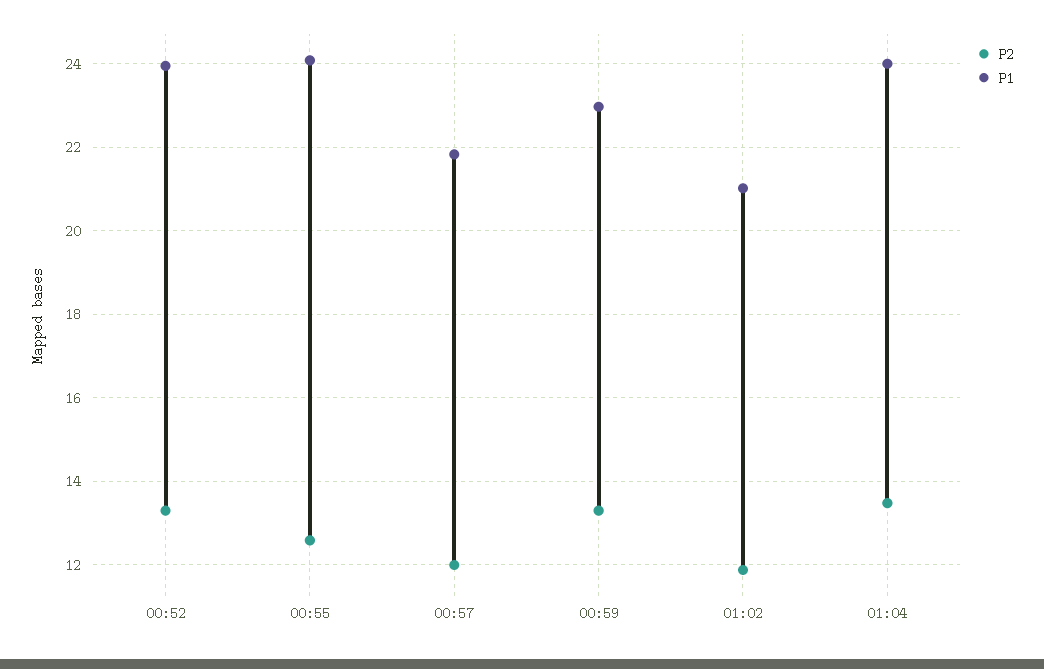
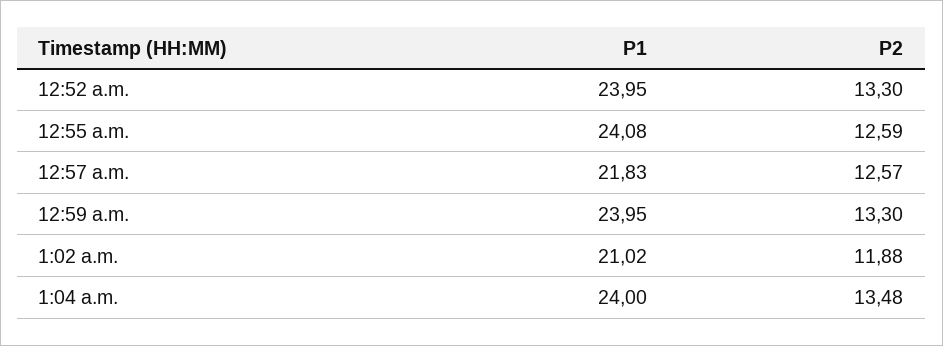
P2, 00:57: 12 -> 12.57
P1, 00:59: 23 -> 23.95

